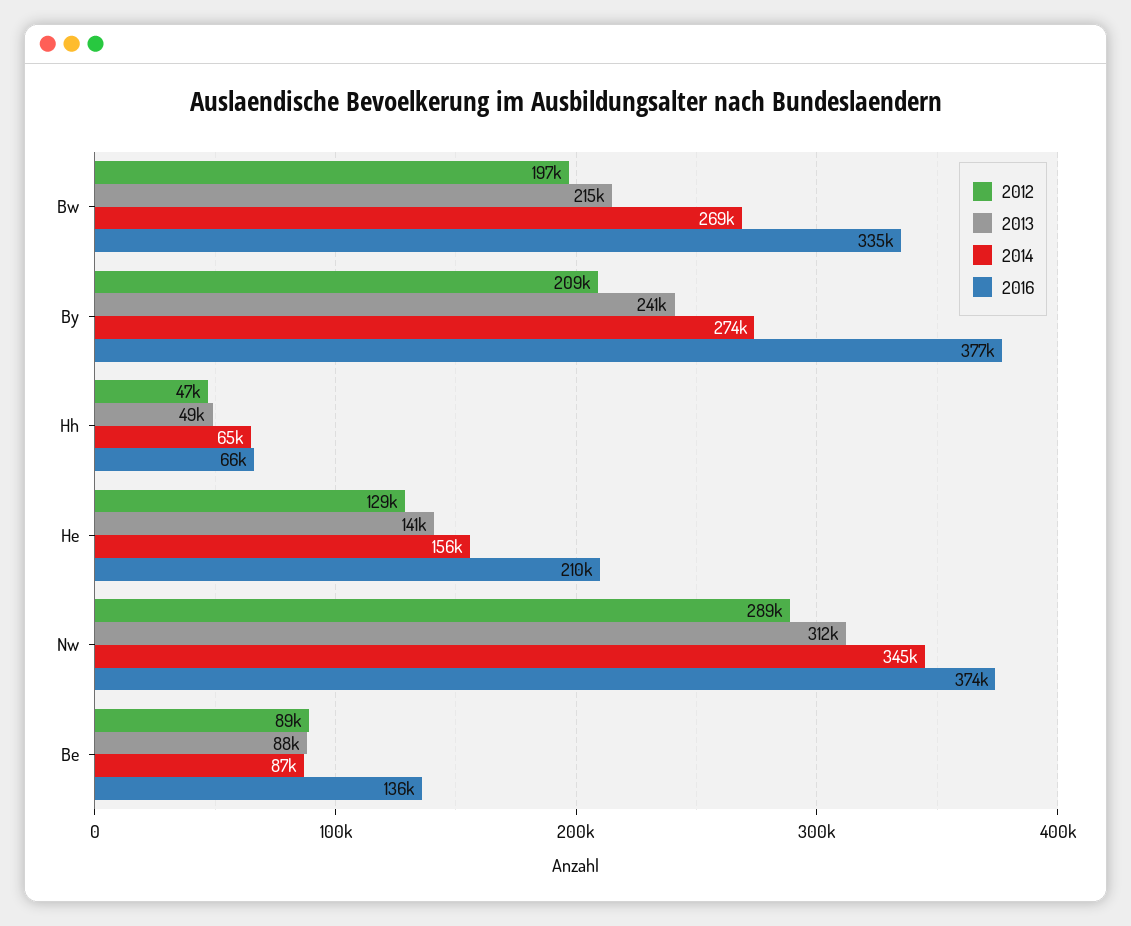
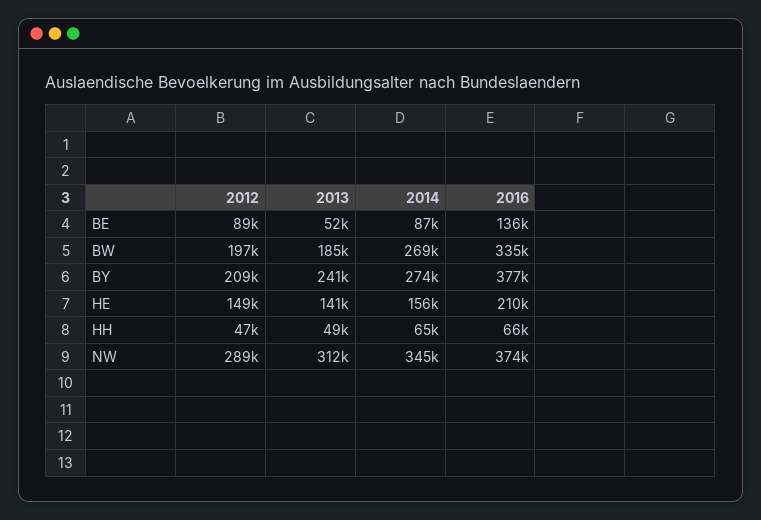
2013, Bw: 215000 -> 185000
2012, He: 129000 -> 149000
2013, Be: 88000 -> 52000

